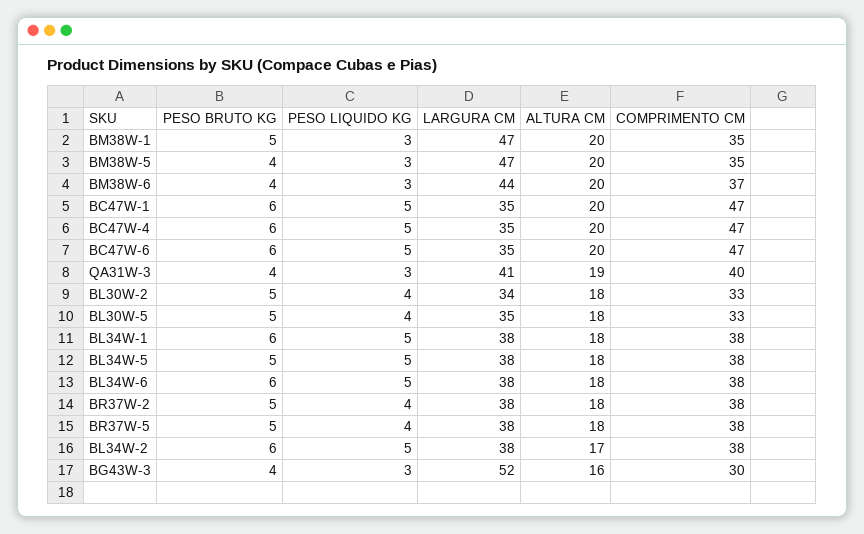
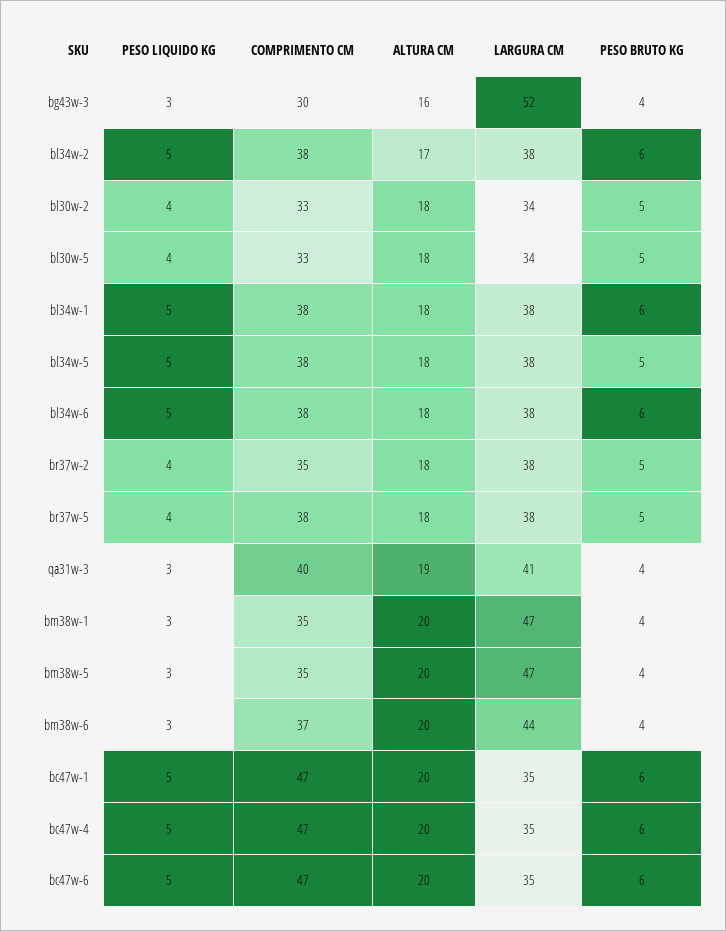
PESO BRUTO KG, BM38W-1: 5 -> 4
LARGURA CM, BL30W-5: 35 -> 34
COMPRIMENTO CM, BR37W-2: 38 -> 35

